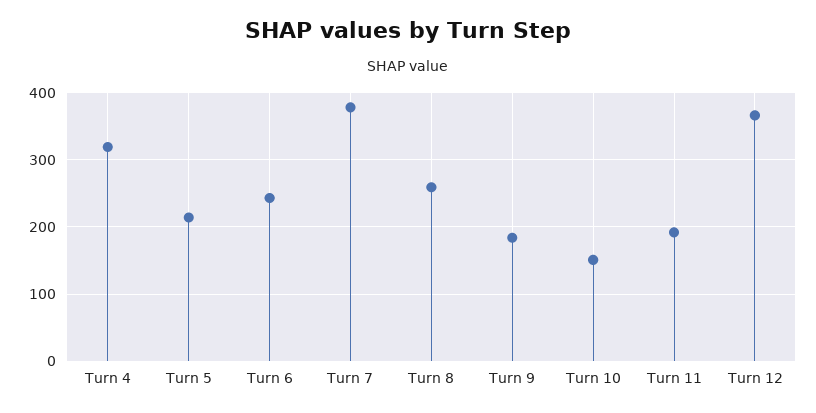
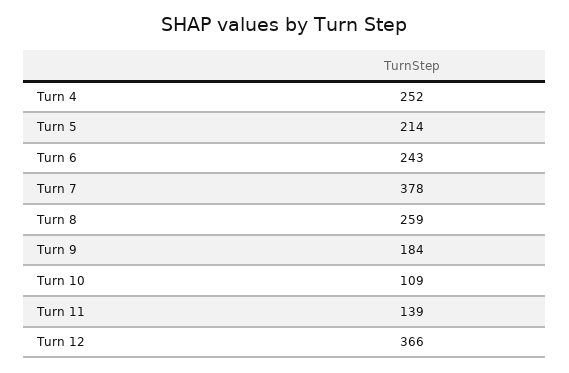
Turn 4: 320 -> 252
Turn 10: 150 -> 109
Turn 11: 190 -> 139

